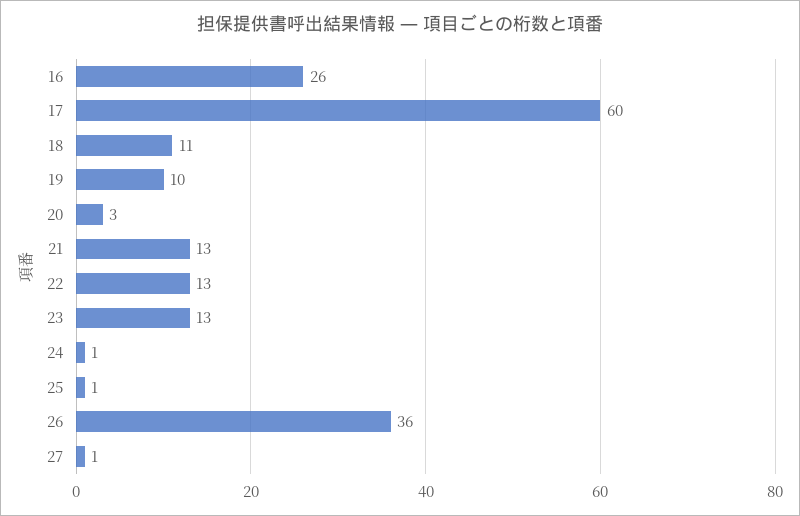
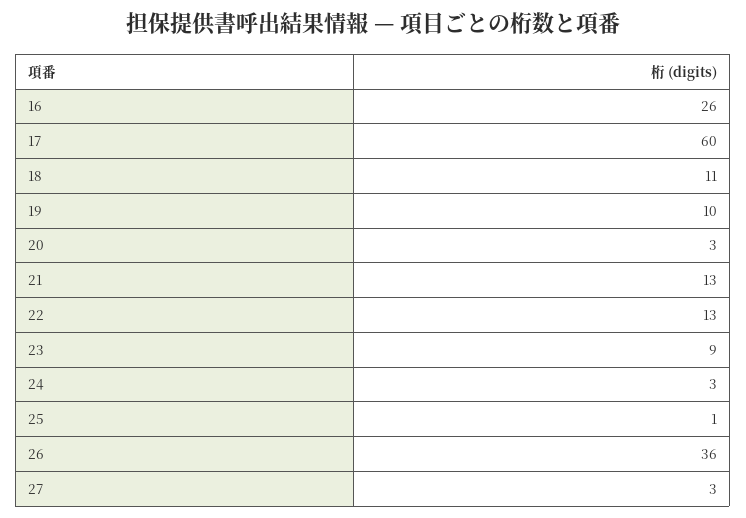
23: 13 -> 9
24: 1 -> 3
27: 1 -> 3

